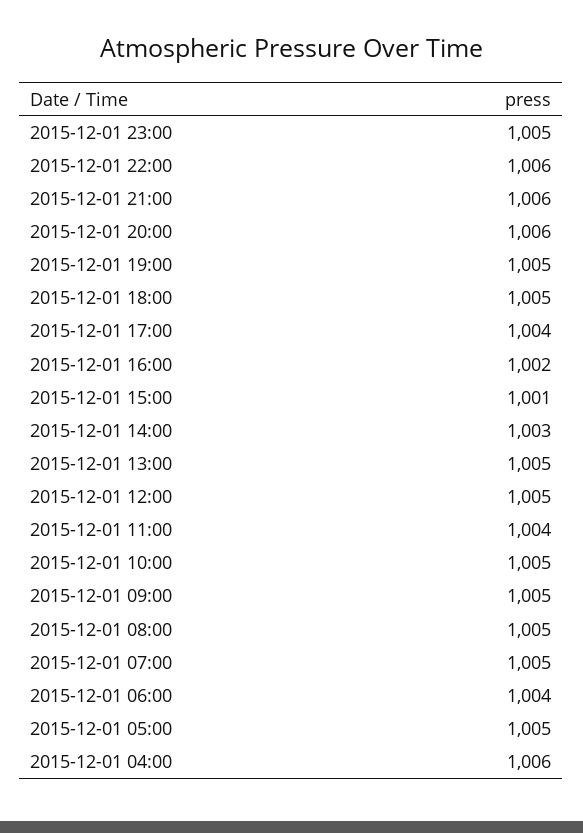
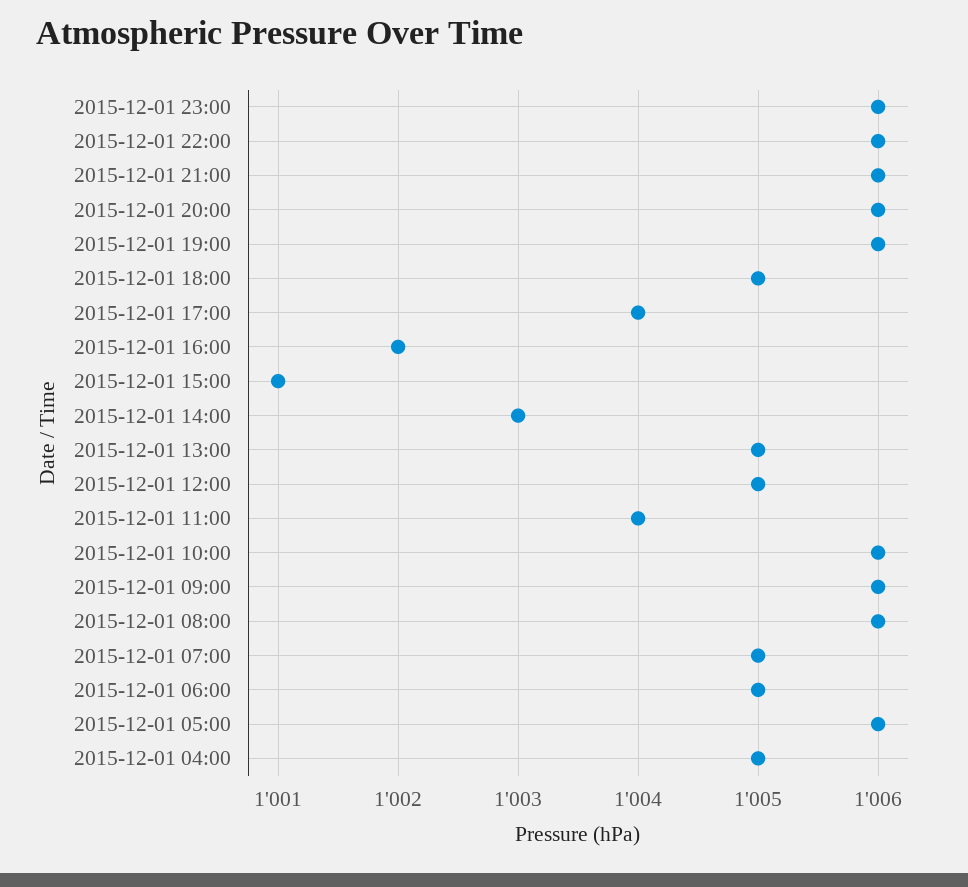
2015-12-01 23:00: 1005 -> 1006
2015-12-01 19:00: 1005 -> 1006
2015-12-01 10:00: 1005 -> 1006
2015-12-01 09:00: 1005 -> 1006
2015-12-01 08:00: 1005 -> 1006
2015-12-01 06:00: 1004 -> 1005
2015-12-01 05:00: 1005 -> 1006
2015-12-01 04:00: 1006 -> 1005

